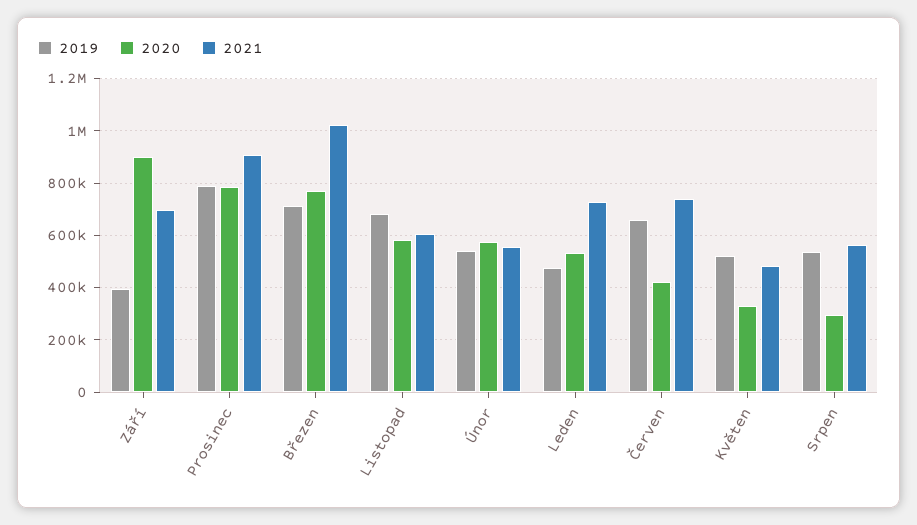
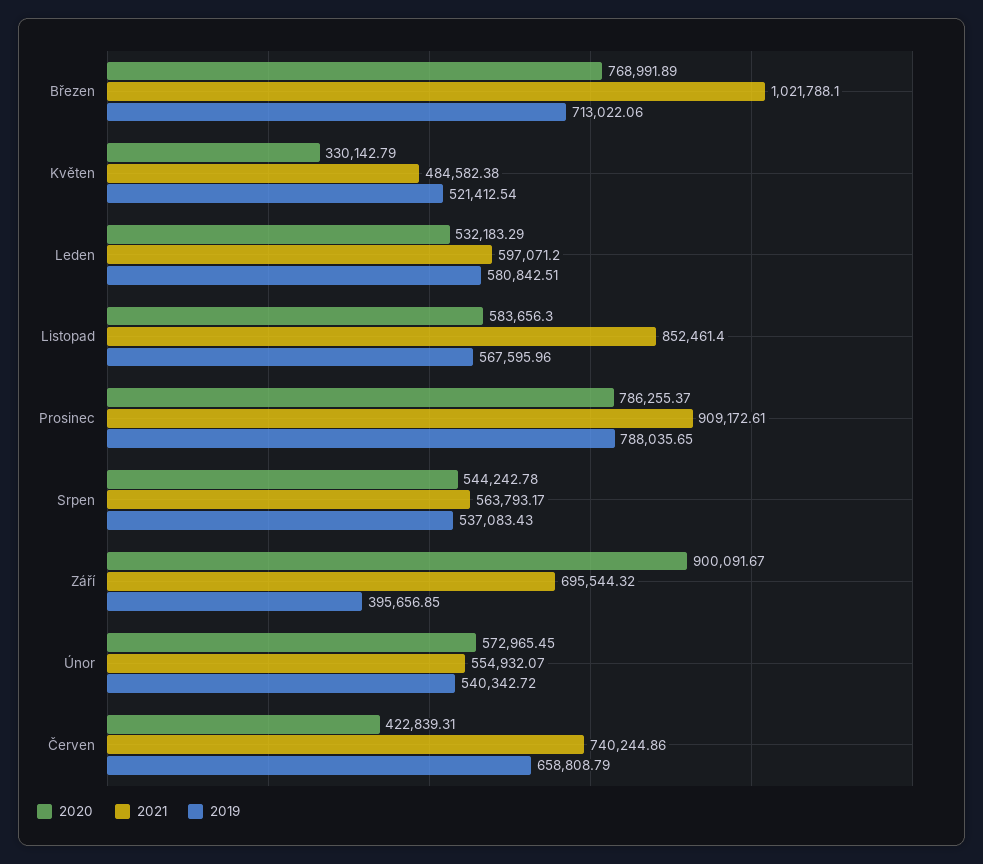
2019, Listopad: 675000 -> 567595.96
2021, Listopad: 600000 -> 852461.4
2019, Leden: 475000 -> 580842.51
2021, Leden: 725000 -> 597071.2
2020, Srpen: 300000 -> 544242.78

